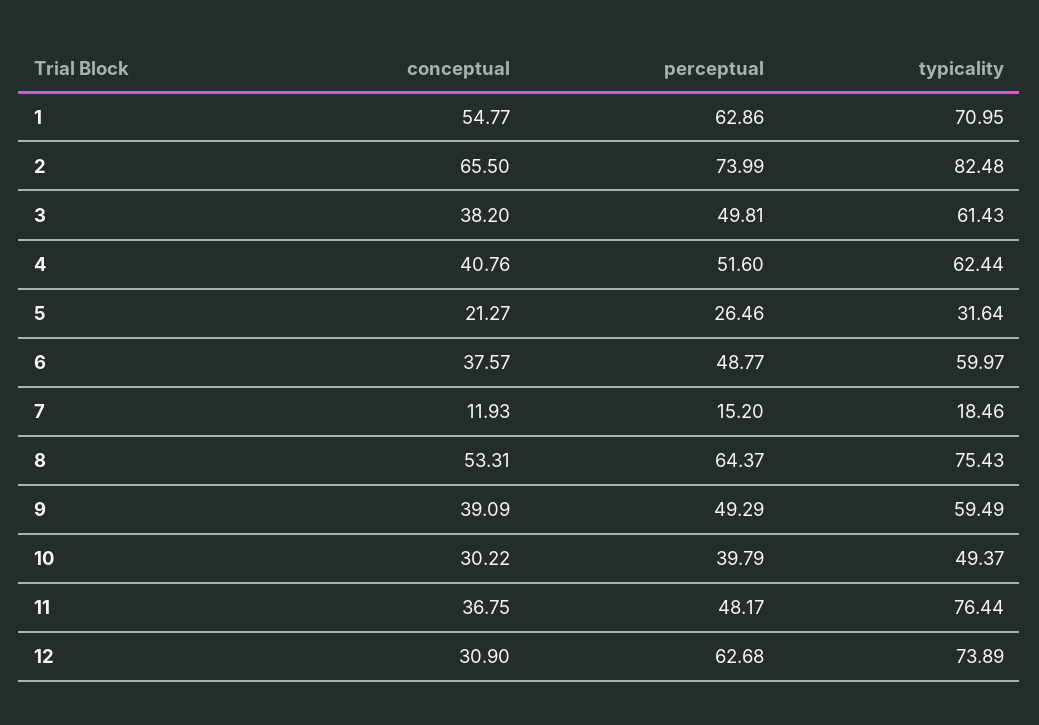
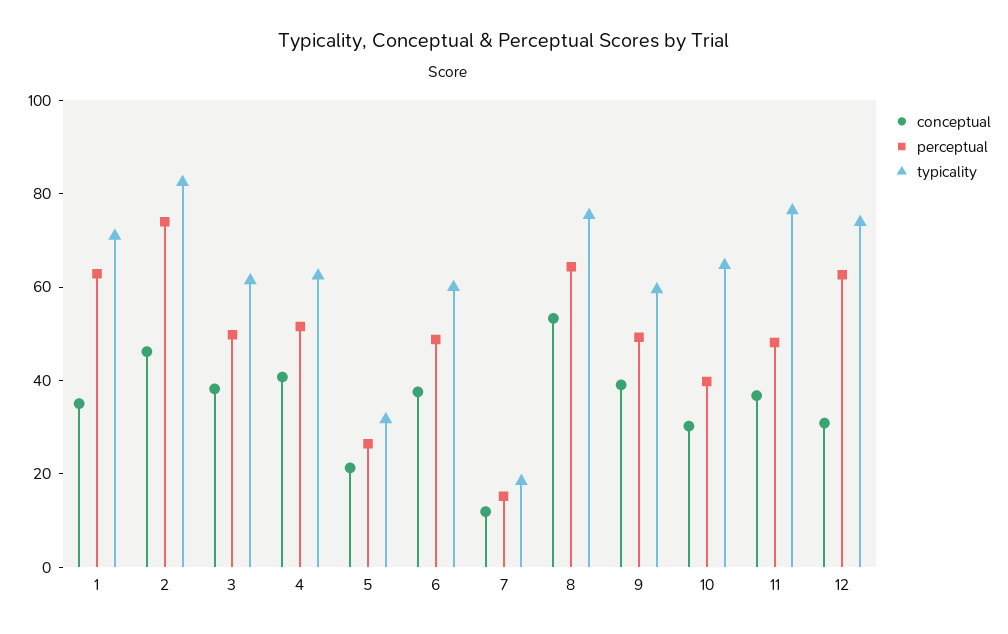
conceptual, 1: 54.77 -> 35
conceptual, 2: 65.5 -> 45
typicality, 10: 49.37 -> 65

